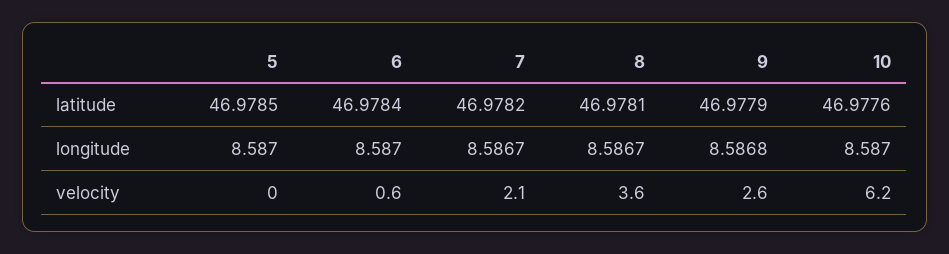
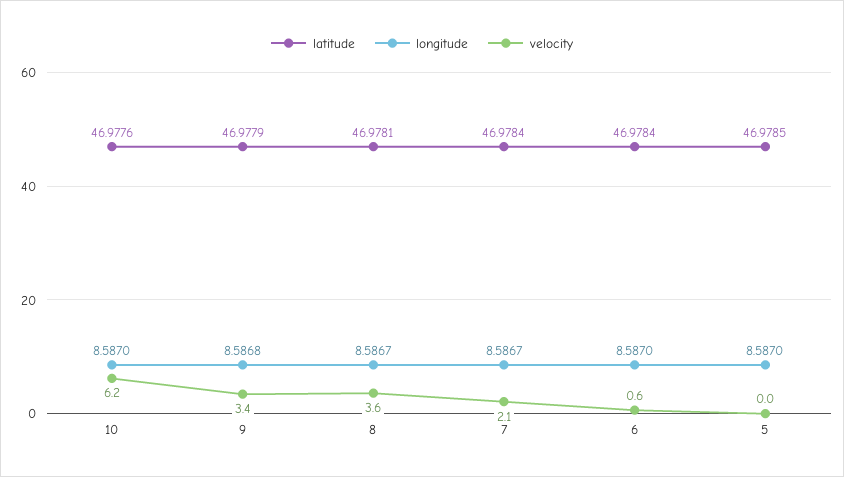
latitude, 7: 46.9782 -> 46.9784
velocity, 9: 2.6 -> 3.4

